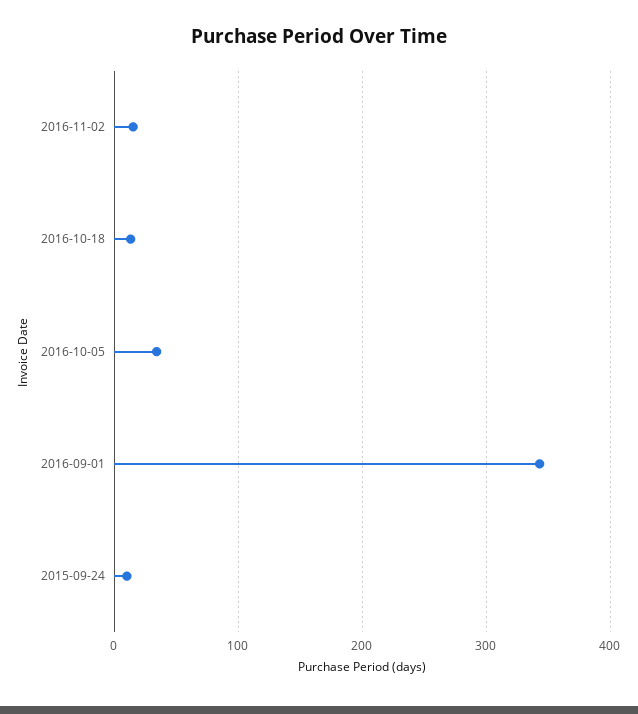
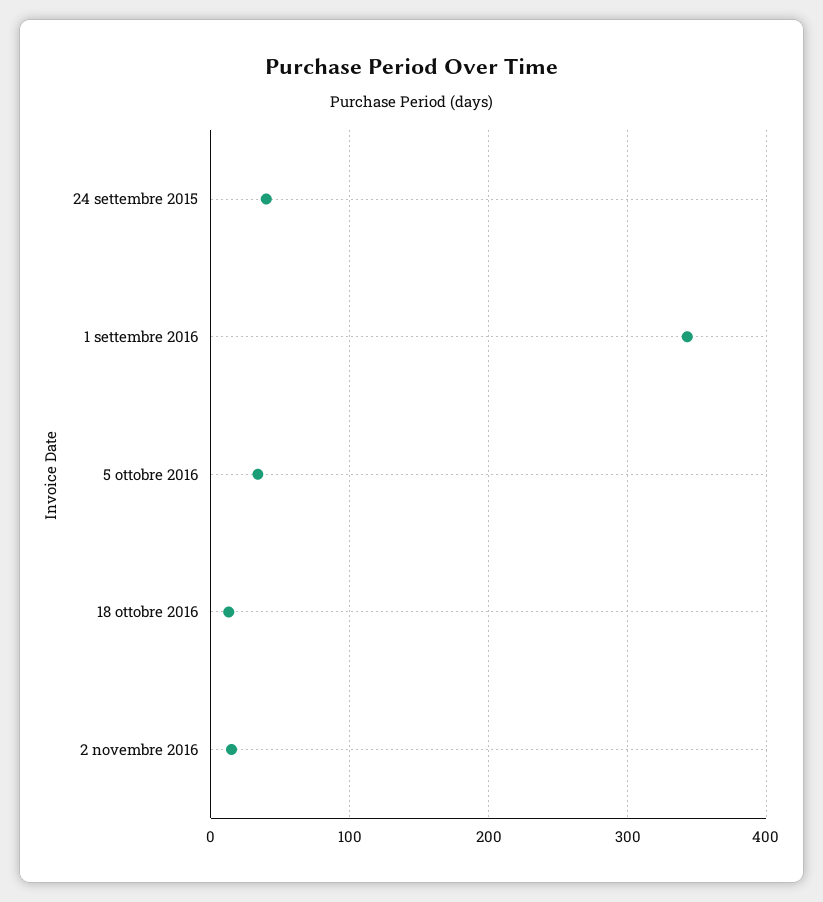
2015-09-24: 10 -> 40

